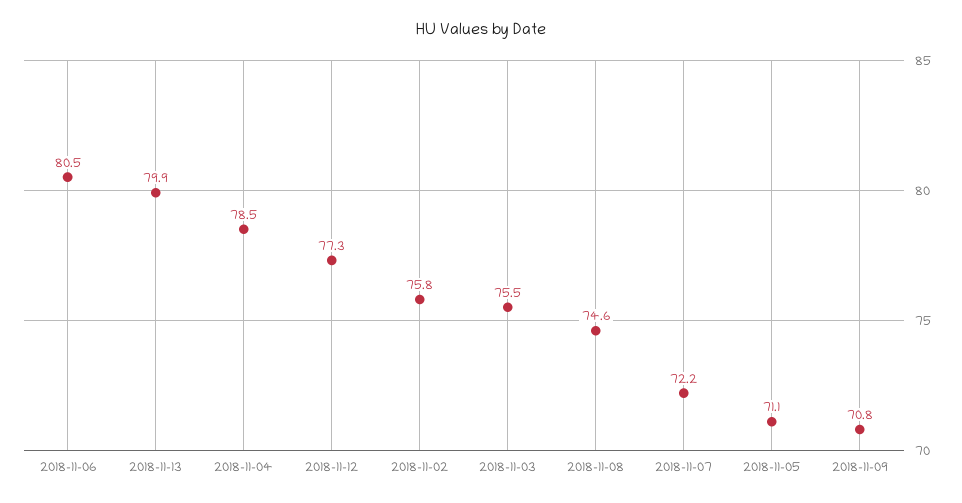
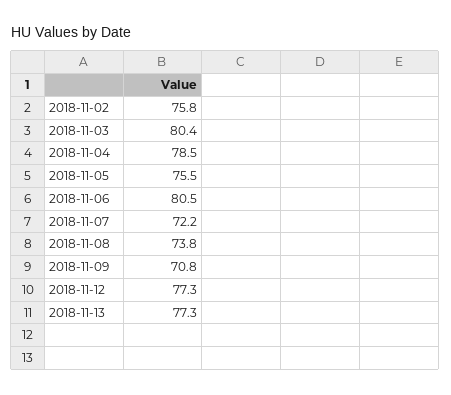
2018-11-13: 79.9 -> 77.3
2018-11-03: 75.5 -> 80.4
2018-11-08: 74.6 -> 73.8
2018-11-05: 71.1 -> 75.5

